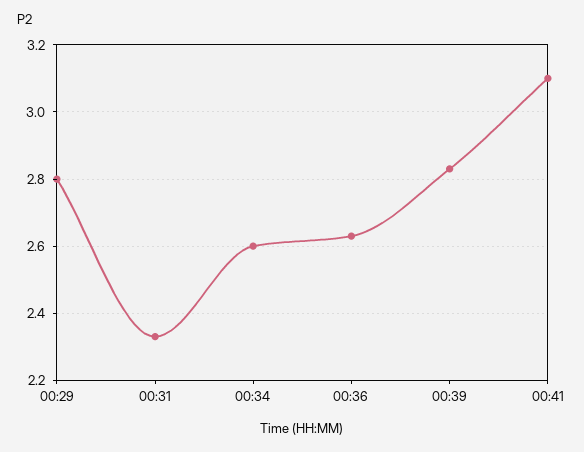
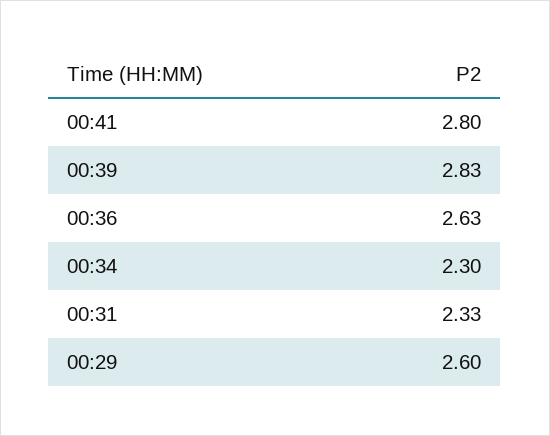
00:29: 2.8 -> 2.6
00:34: 2.6 -> 2.3
00:41: 3.1 -> 2.8

